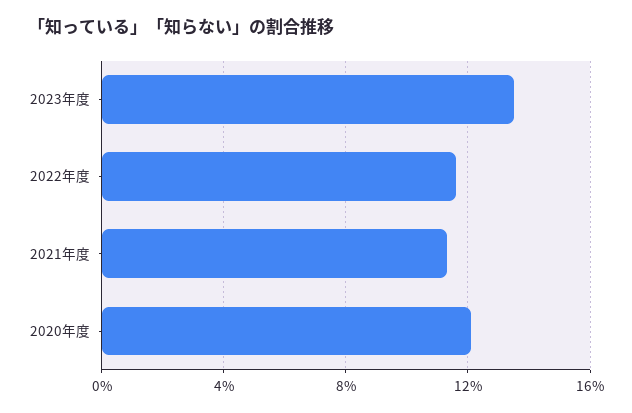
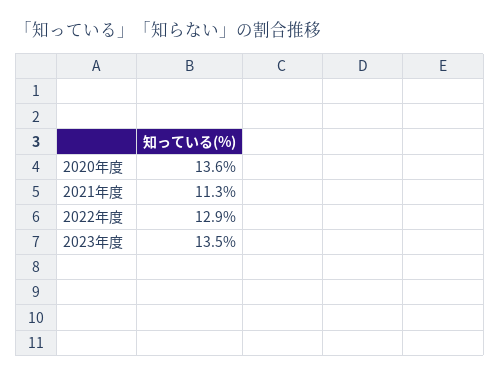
2022年度: 11.5 -> 12.9
2020年度: 12 -> 13.6

